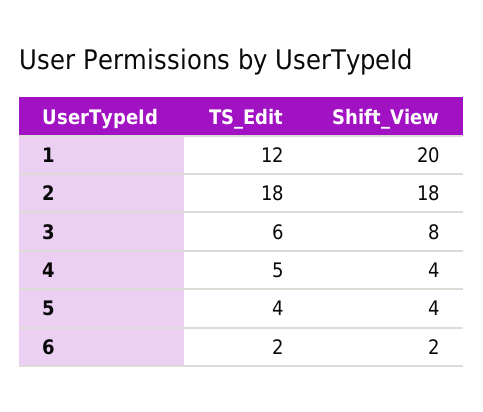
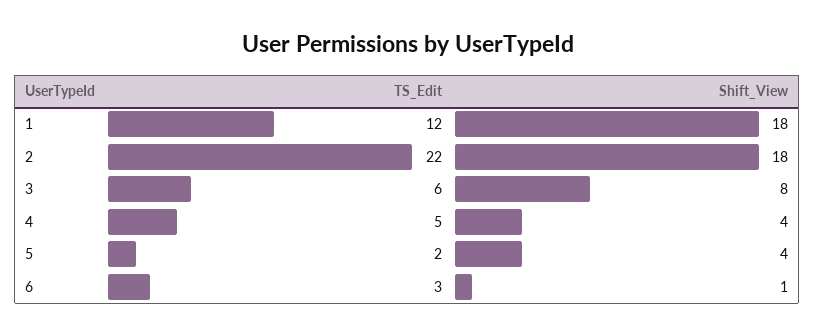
Shift_View, 1: 20 -> 18
TS_Edit, 2: 18 -> 22
TS_Edit, 5: 4 -> 2
TS_Edit, 6: 2 -> 3
Shift_View, 6: 2 -> 1

